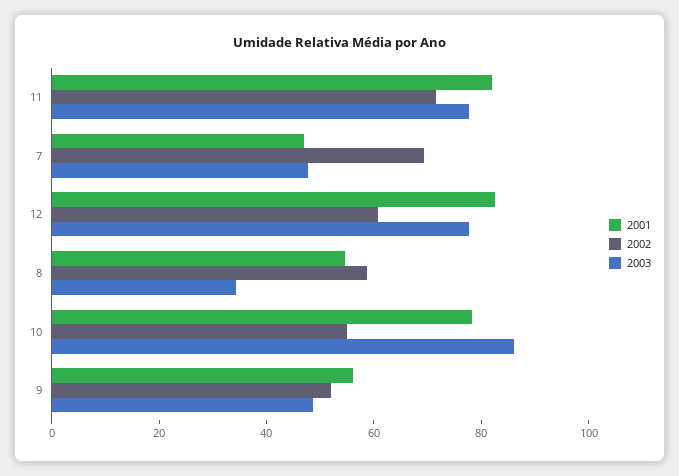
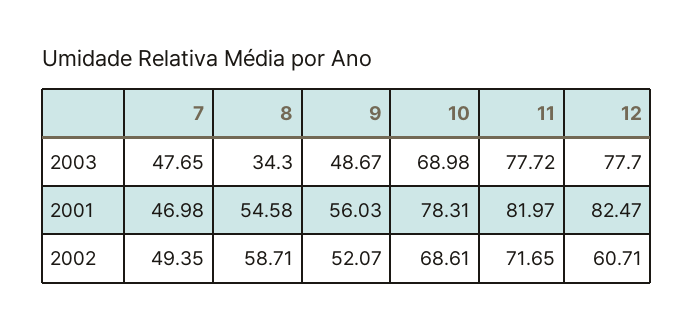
2002, 7: 70 -> 49.35
2002, 10: 55 -> 68.61
2003, 10: 85 -> 68.98

